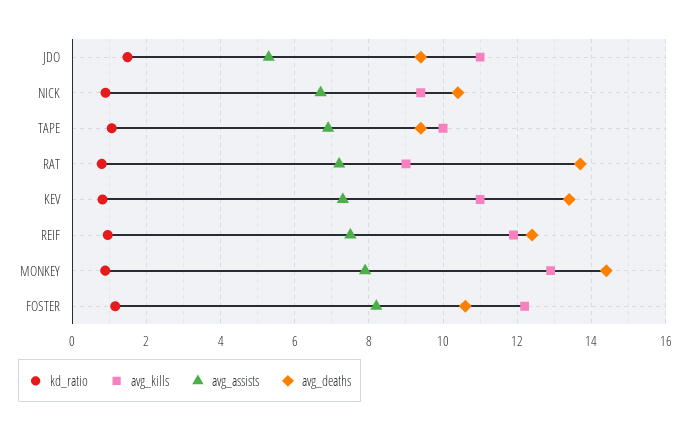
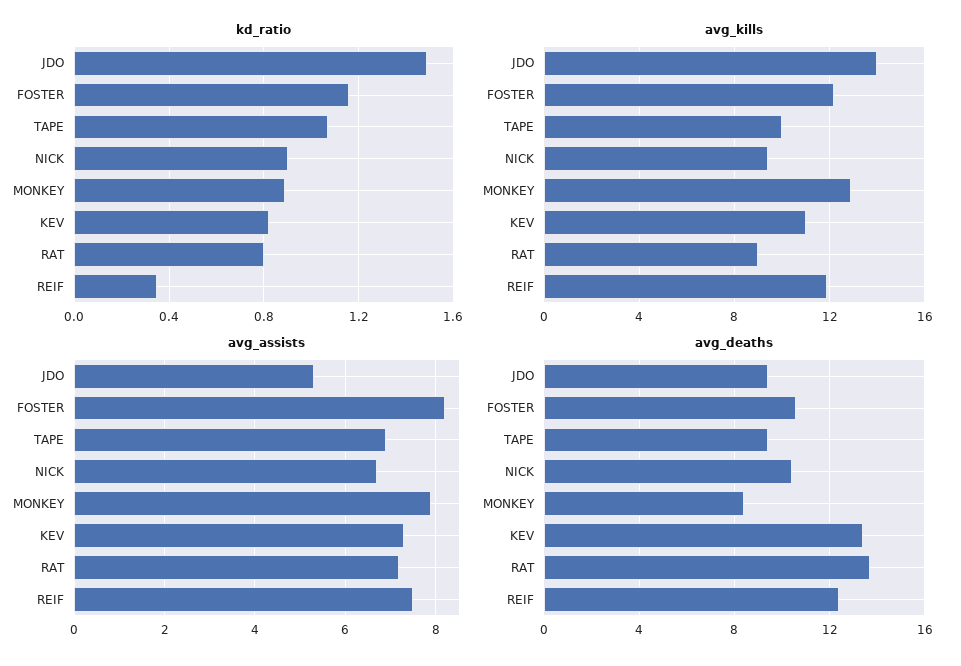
avg_kills, JDO: 11 -> 14
kd_ratio, REIF: 1 -> 0.35
avg_deaths, MONKEY: 14.4 -> 8.5

